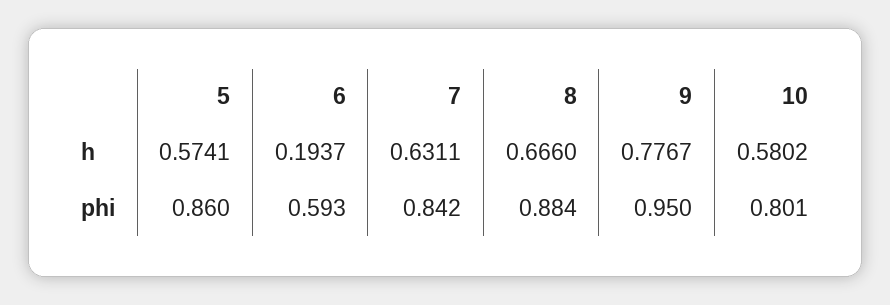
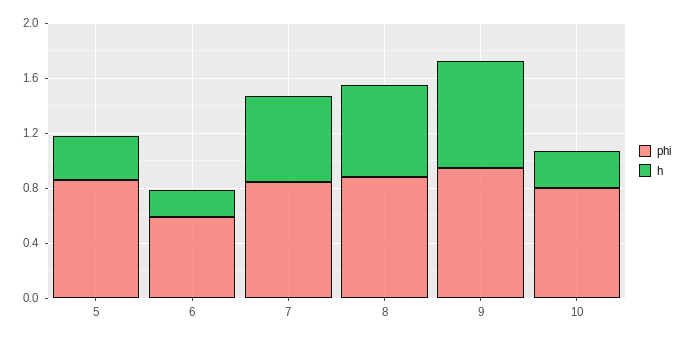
h, 5: 0.5741 -> 0.3
h, 10: 0.5802 -> 0.3

